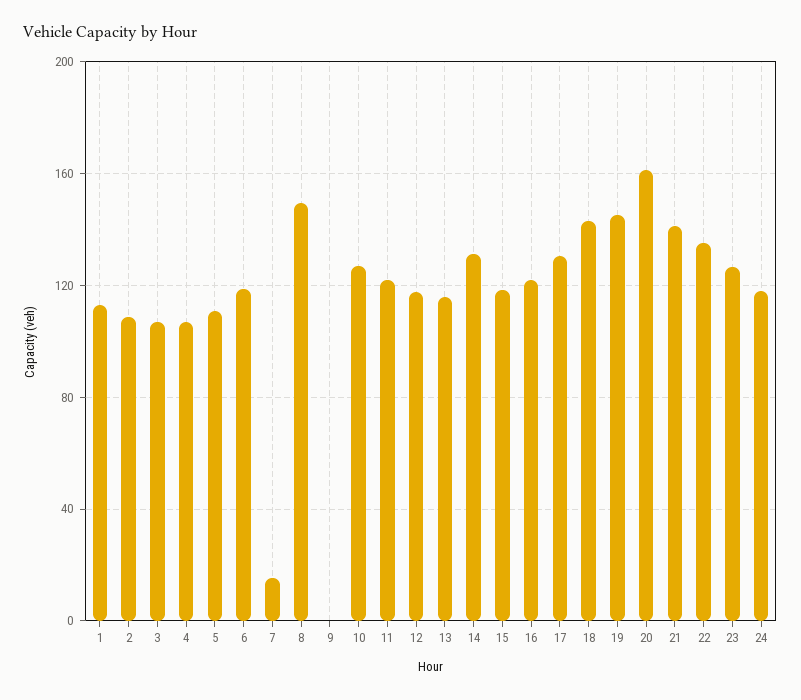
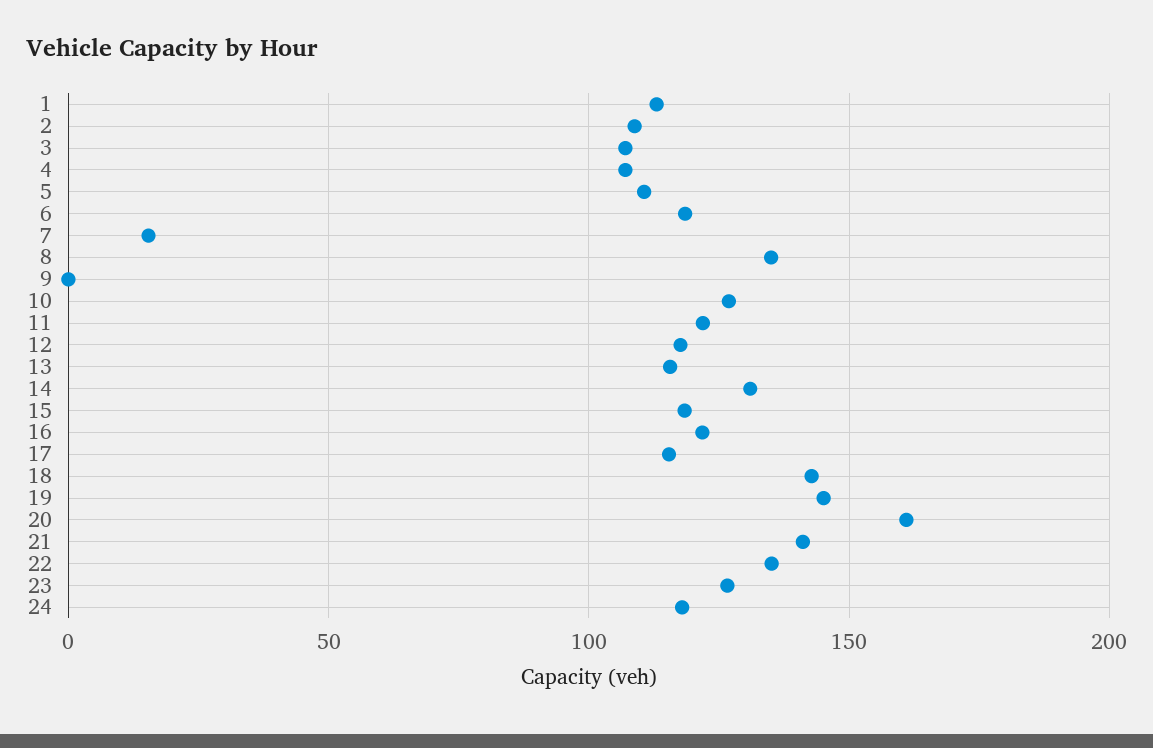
8: 150 -> 135
17: 130 -> 115

